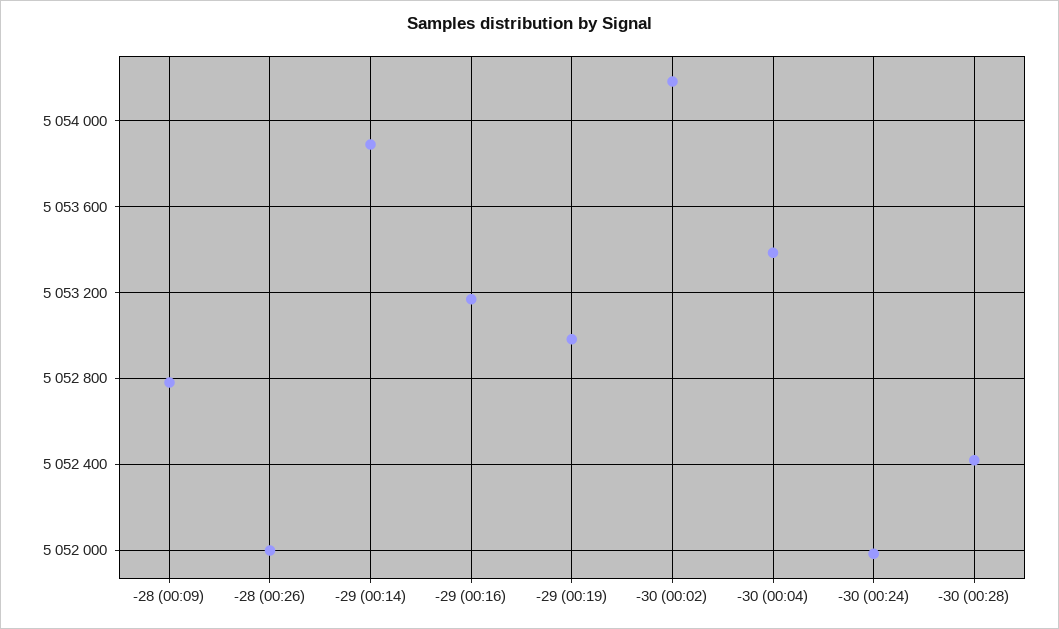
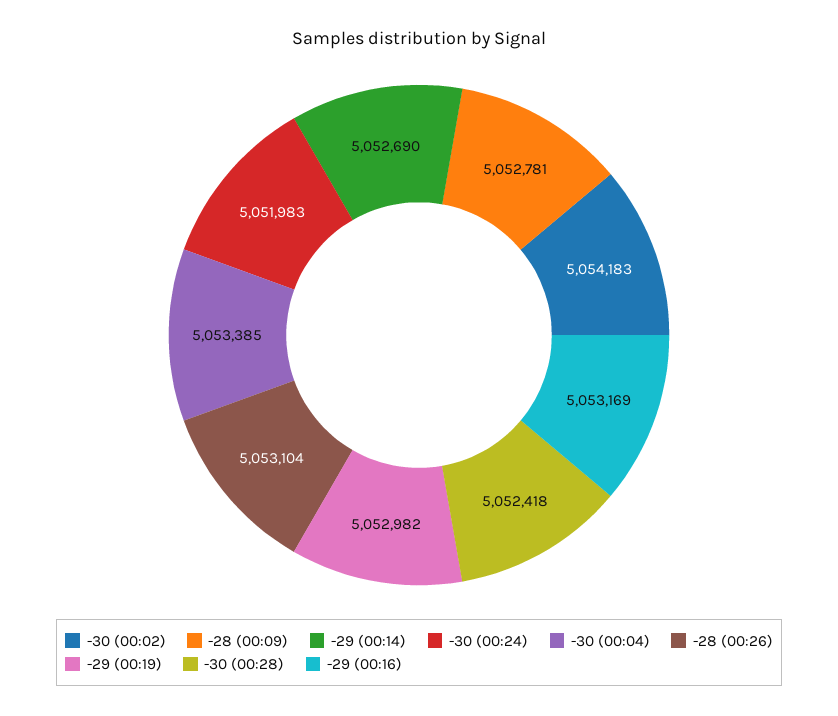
-28 (00:26): 5052000 -> 5053104
-29 (00:14): 5053900 -> 5052690

